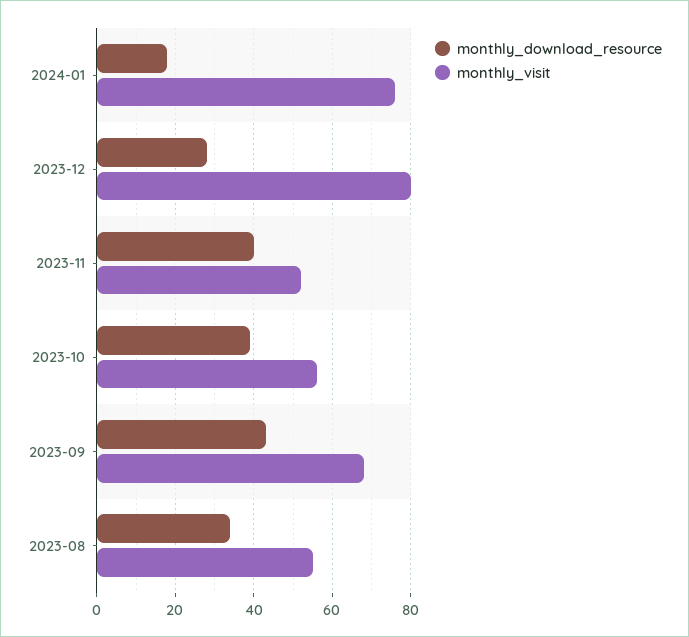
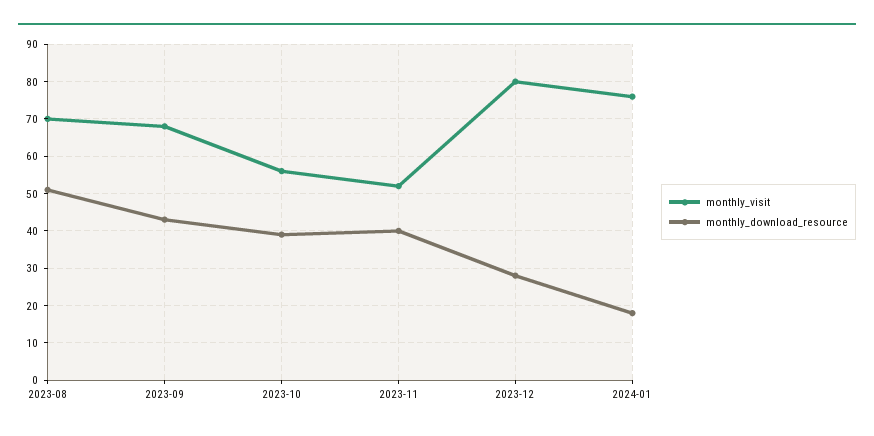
monthly_download_resource, 2023-08: 35 -> 50
monthly_visit, 2023-08: 55 -> 70

